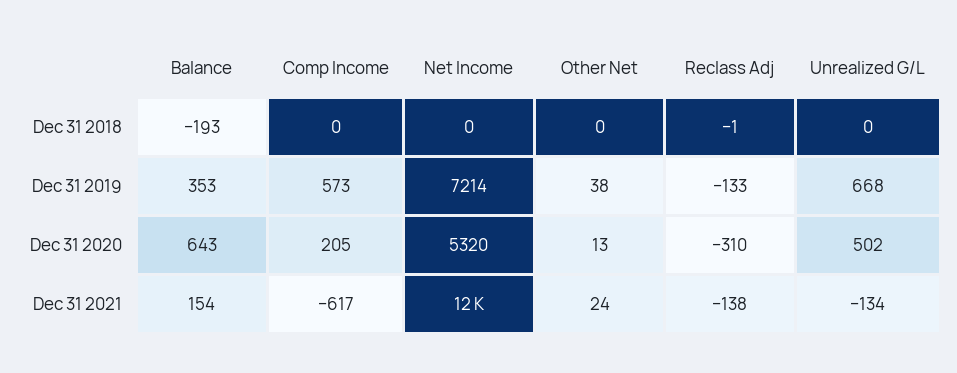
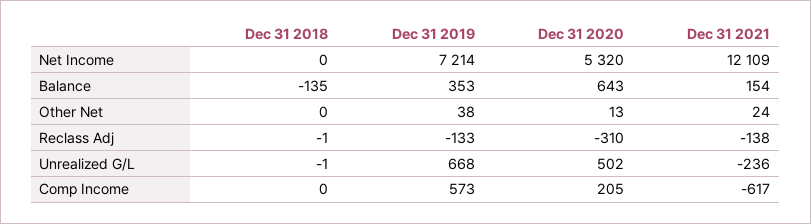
Balance, Dec 31 2018: -193 -> -135
Unrealized G/L, Dec 31 2018: 0 -> -1
Unrealized G/L, Dec 31 2021: -134 -> -236

